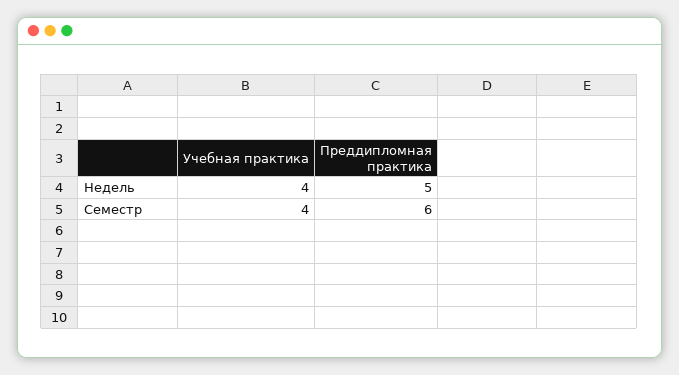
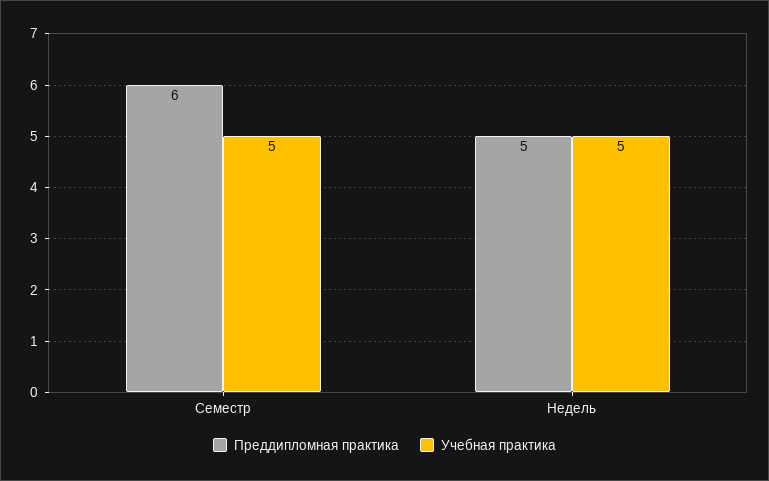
Учебная практика, Недель: 4 -> 5
Учебная практика, Семестр: 4 -> 5

